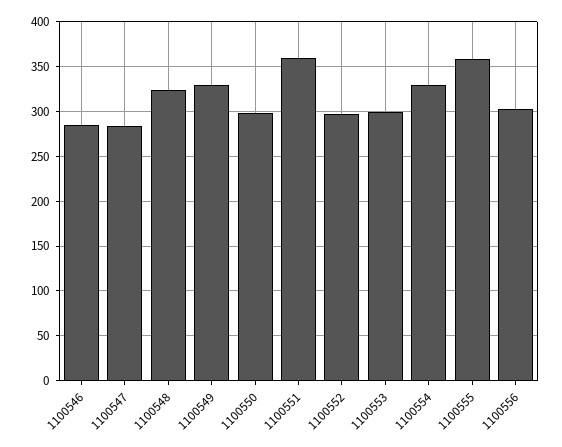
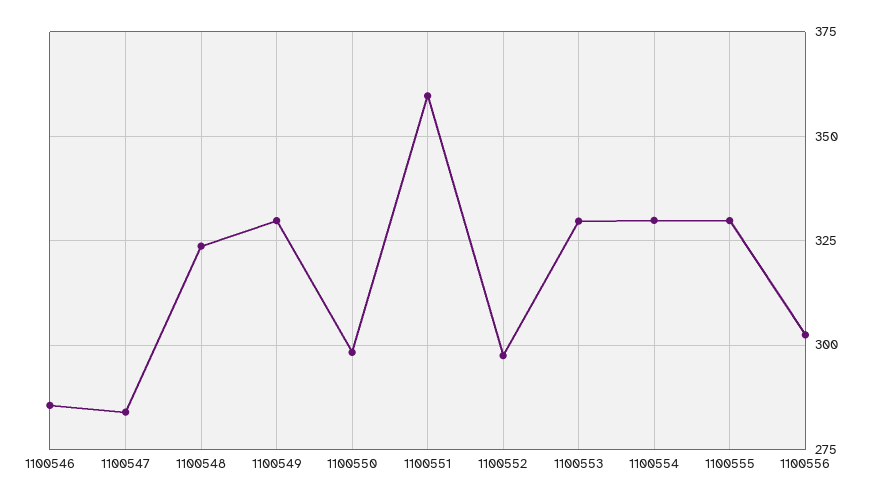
1100553: 300 -> 330
1100555: 360 -> 330

